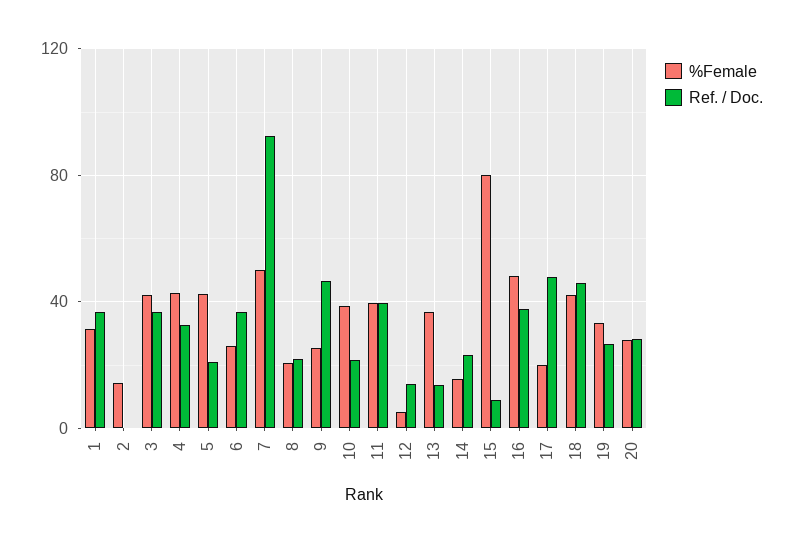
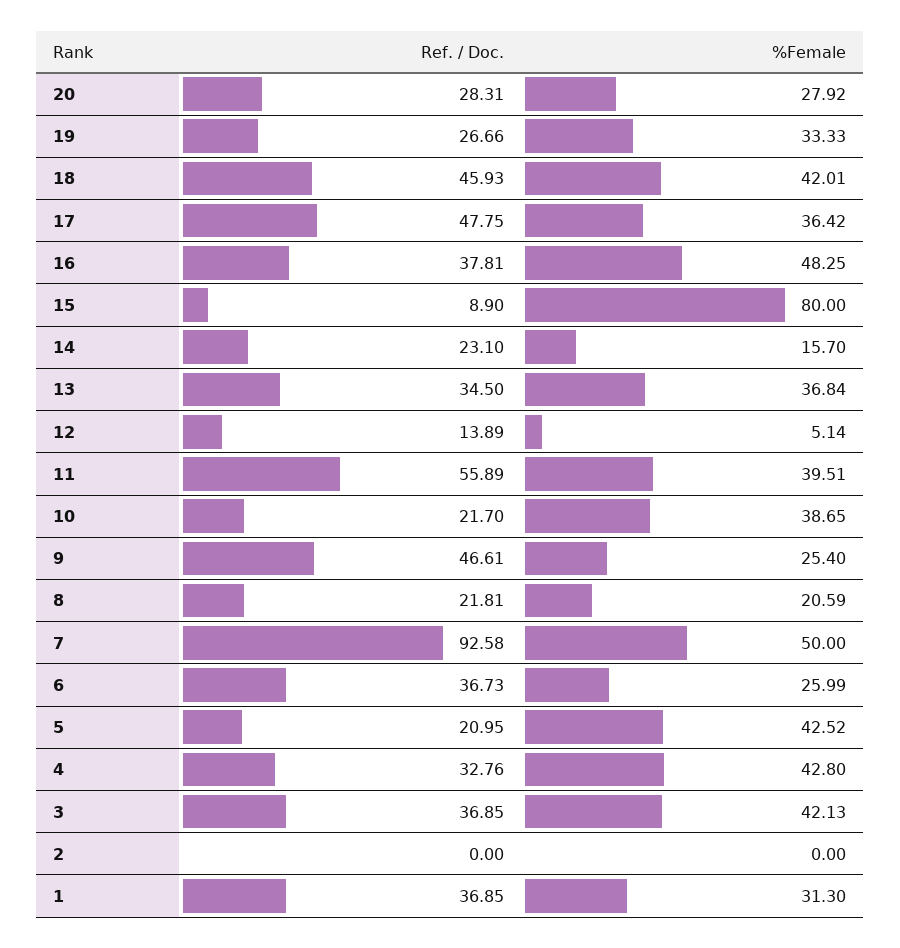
%Female, 2: 15 -> 0
Ref. / Doc., 11: 40 -> 55.89
Ref. / Doc., 13: 15 -> 34.5
%Female, 17: 20 -> 36.42

